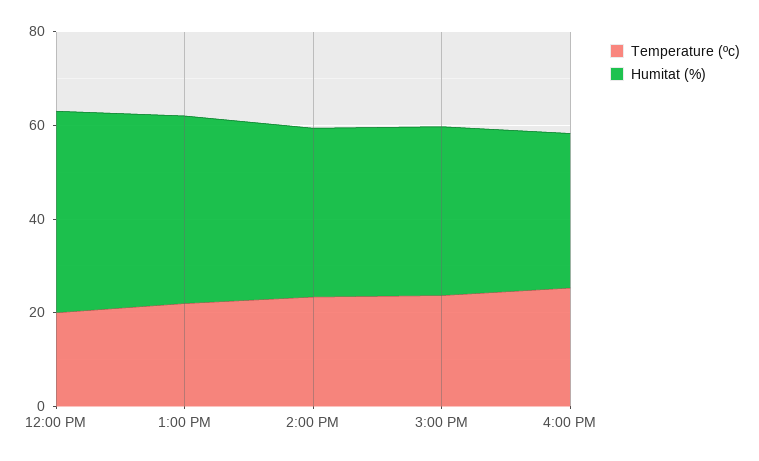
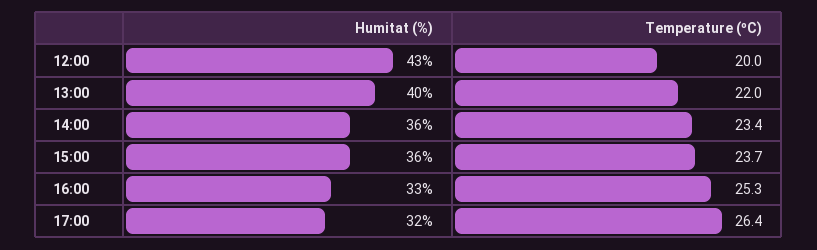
Humitat (%), 17:00: none -> 32
Temperature (ºc), 17:00: none -> 26.4

